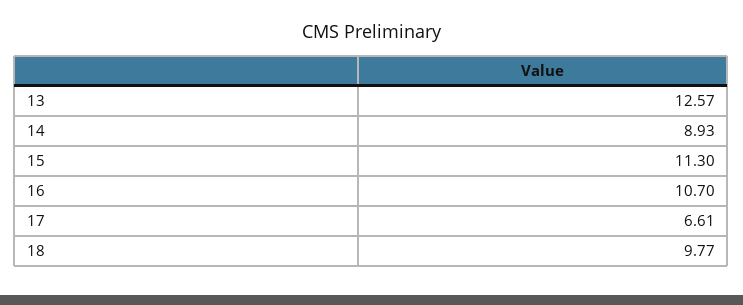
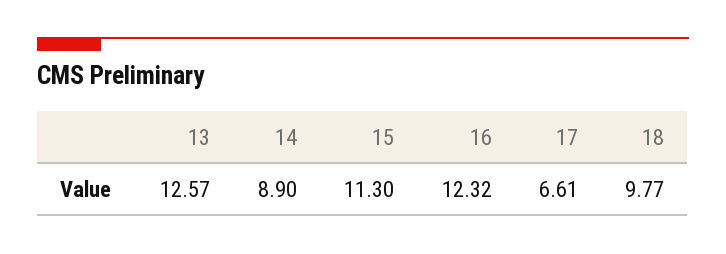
14: 8.93 -> 8.9
16: 10.7 -> 12.32

